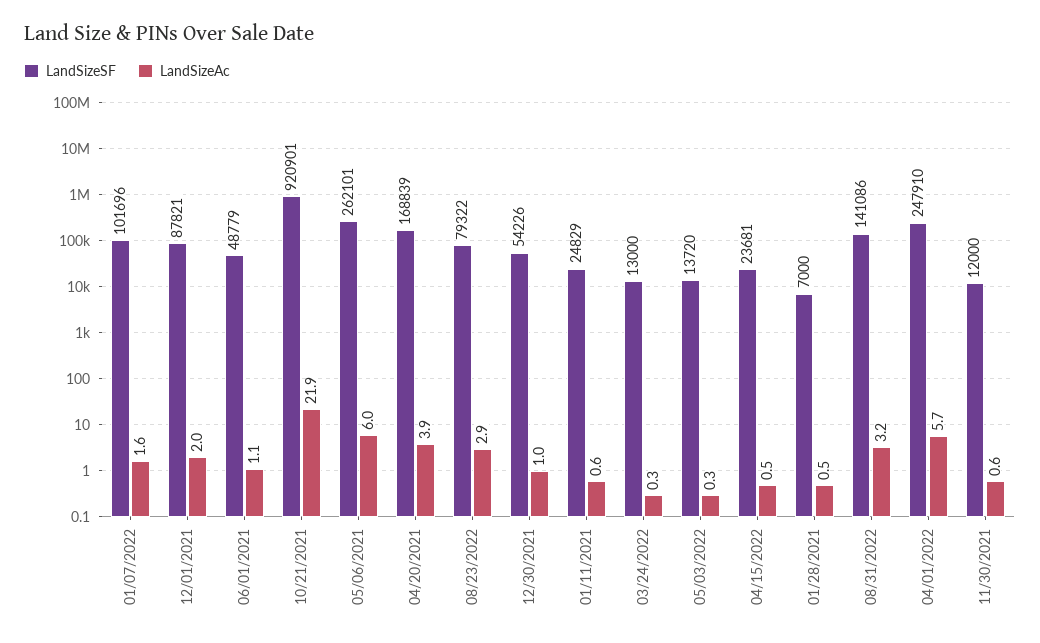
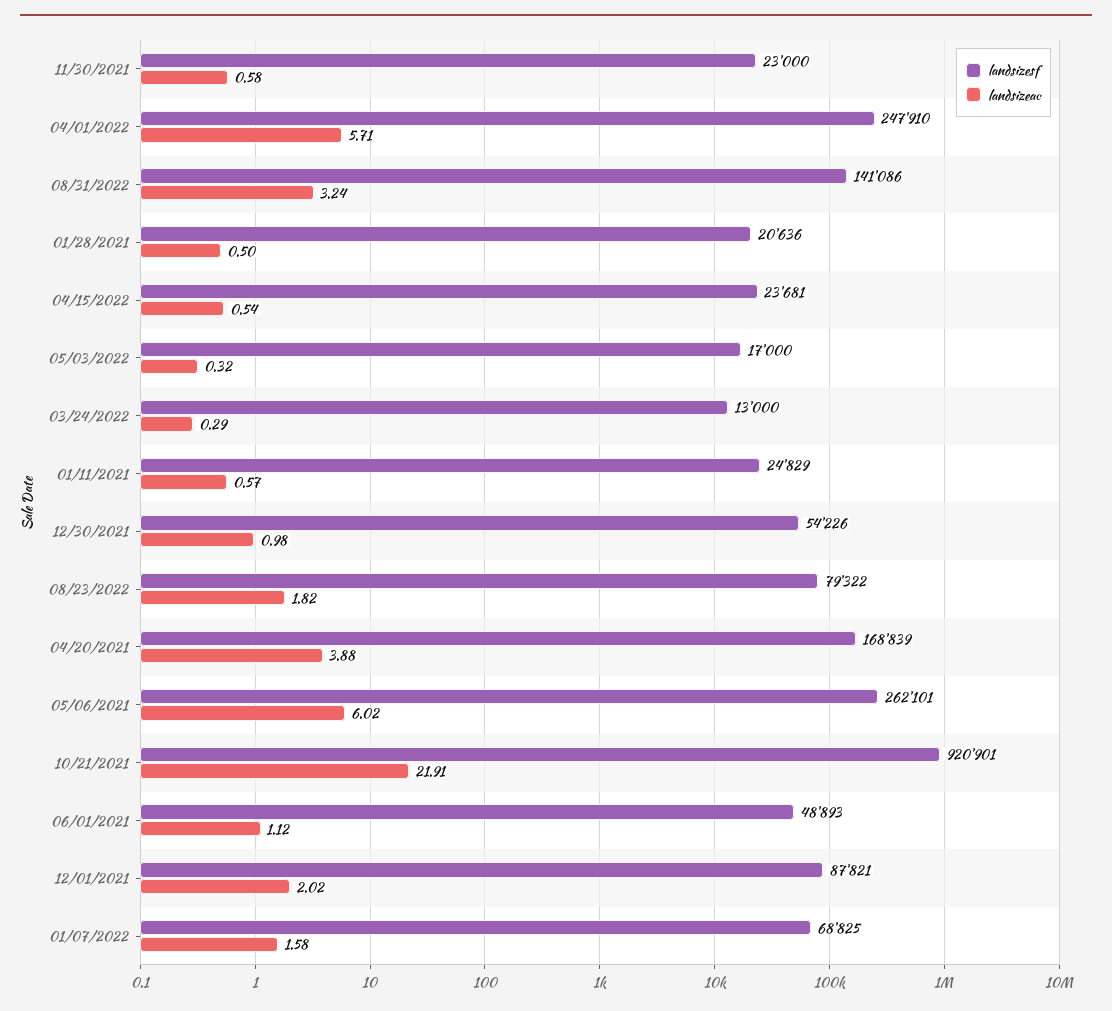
LandSizeSF, 01/07/2022: 101696 -> 68825
LandSizeSF, 06/01/2021: 48779 -> 48893
LandSizeAc, 08/23/2022: 2.9 -> 1.82
LandSizeSF, 05/03/2022: 13720 -> 17000
LandSizeSF, 01/28/2021: 7000 -> 20636
LandSizeSF, 11/30/2021: 12000 -> 23000

